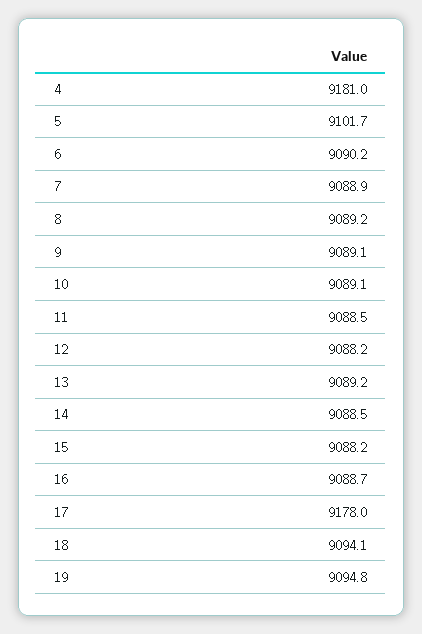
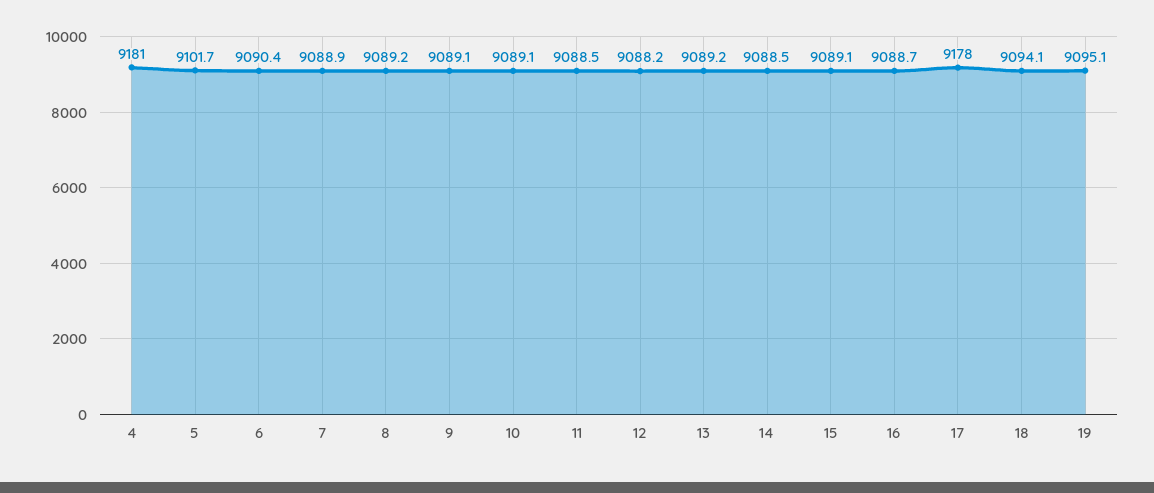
6: 9090.2 -> 9090.4
15: 9088.2 -> 9089.1
19: 9094.8 -> 9095.1

